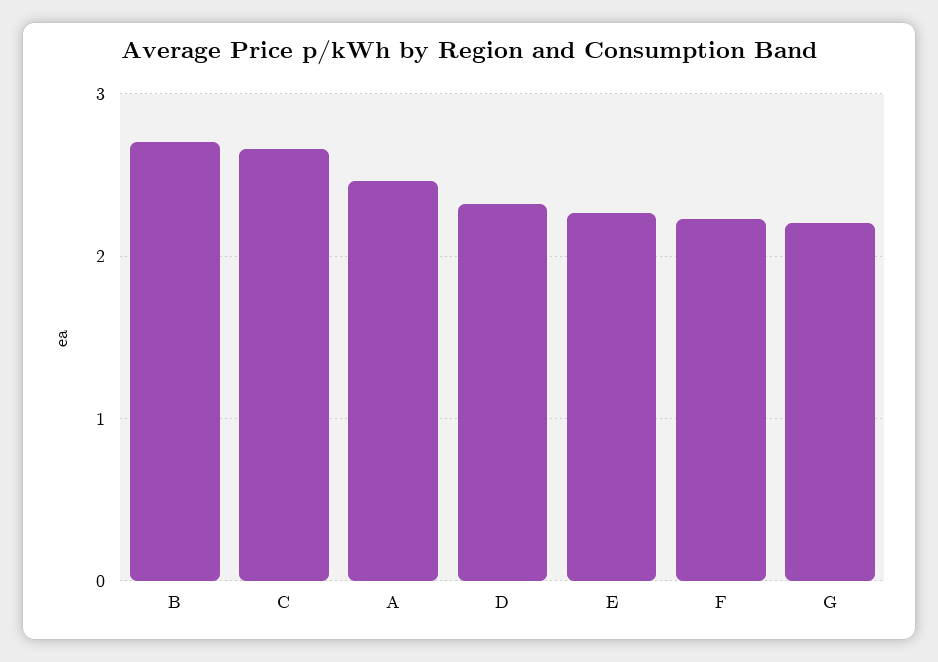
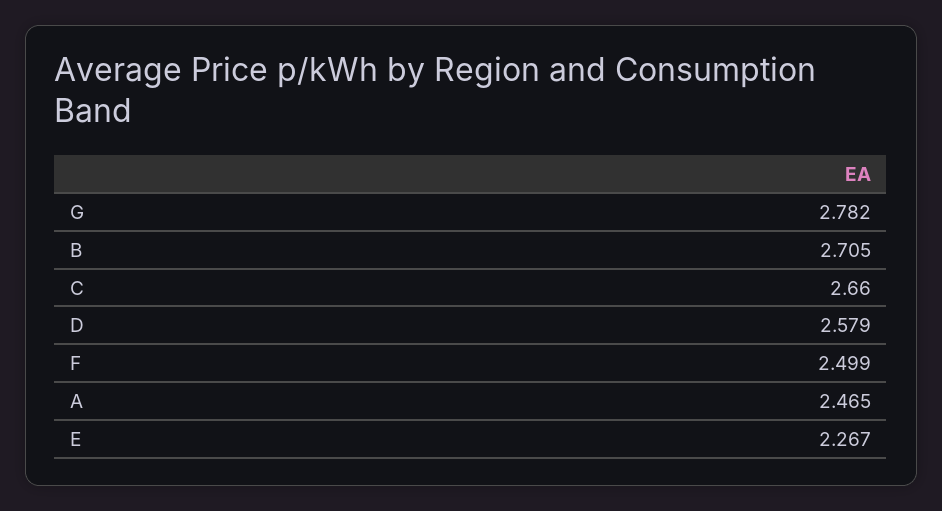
D: 2.3 -> 2.579
F: 2.2 -> 2.499
G: 2.2 -> 2.782

